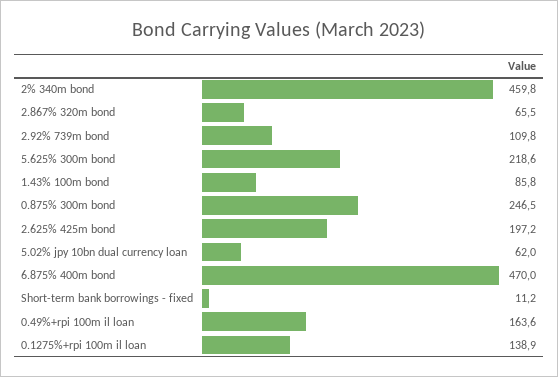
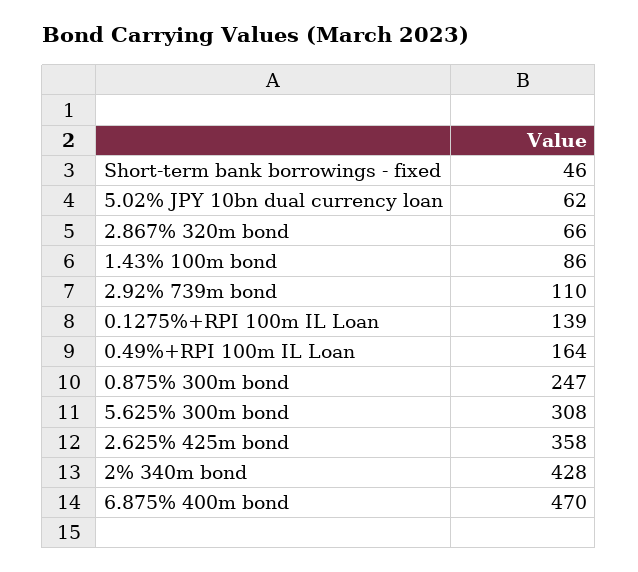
2% 340m bond: 459.8 -> 428
5.625% 300m bond: 218.6 -> 308
2.625% 425m bond: 197.2 -> 358
Short-term bank borrowings - fixed: 11.2 -> 46

